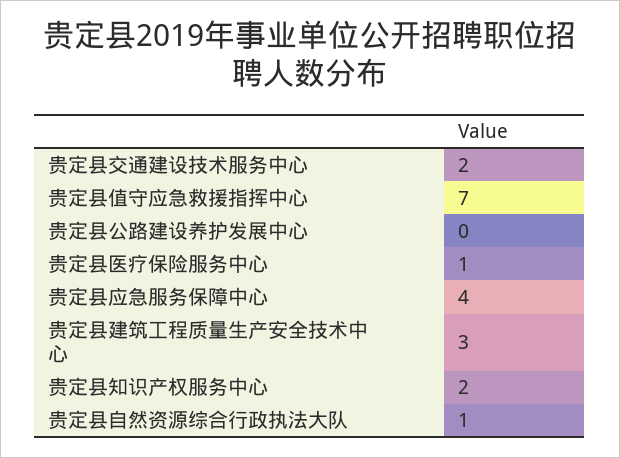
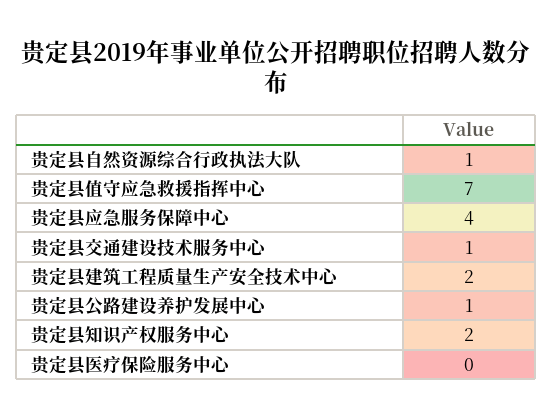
贵定县交通建设技术服务中心: 2 -> 1
贵定县公路建设养护发展中心: 0 -> 1
贵定县医疗保险服务中心: 1 -> 0
贵定县建筑工程质量生产安全技术中心: 3 -> 2

